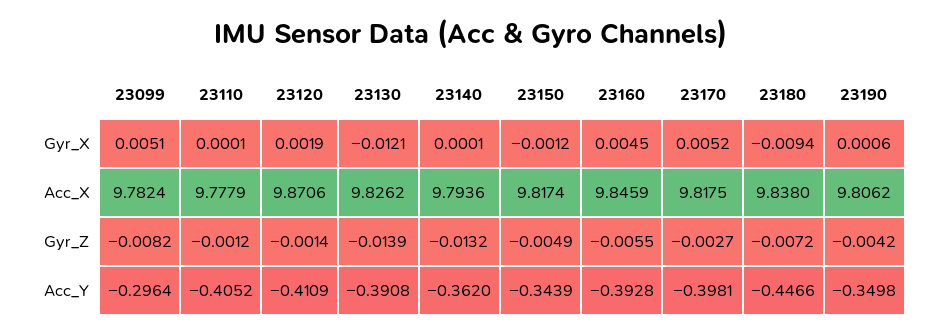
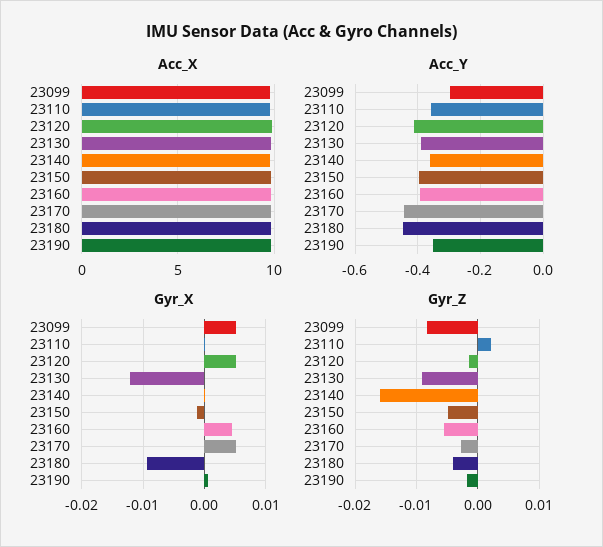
Gyr_X, 23120: 0.0019 -> 0.005
Gyr_Z, 23110: -0.0012 -> 0.002
Gyr_Z, 23130: -0.0139 -> -0.009
Gyr_Z, 23140: -0.0132 -> -0.016
Gyr_Z, 23180: -0.0072 -> -0.004
Gyr_Z, 23190: -0.0042 -> -0.002
Acc_Y, 23110: -0.4052 -> -0.36
Acc_Y, 23150: -0.3439 -> -0.4
Acc_Y, 23170: -0.3981 -> -0.44

